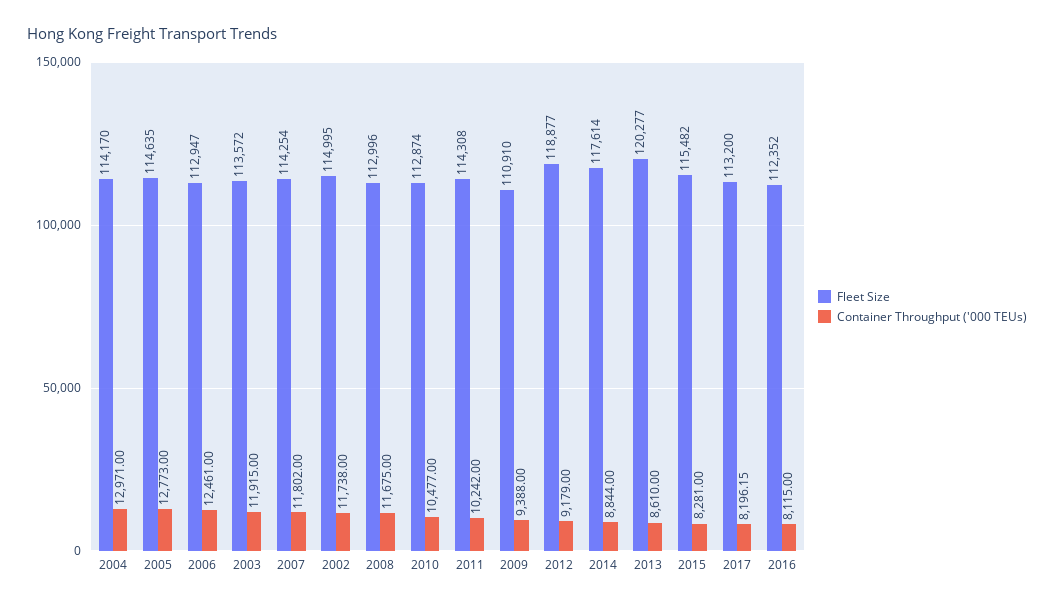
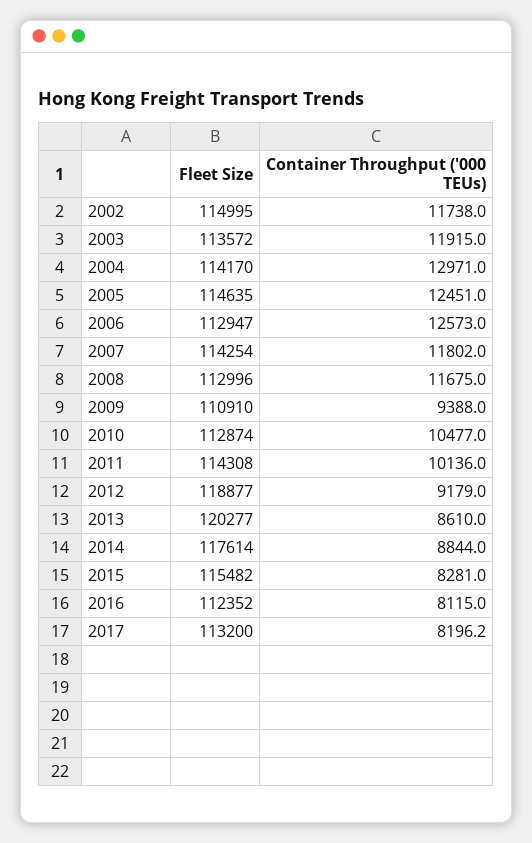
Container Throughput ('000 TEUs), 2005: 12773 -> 12451
Container Throughput ('000 TEUs), 2006: 12461 -> 12573
Container Throughput ('000 TEUs), 2011: 10242 -> 10136

